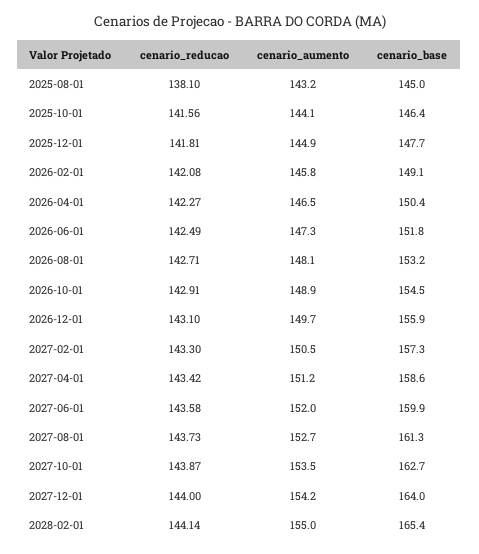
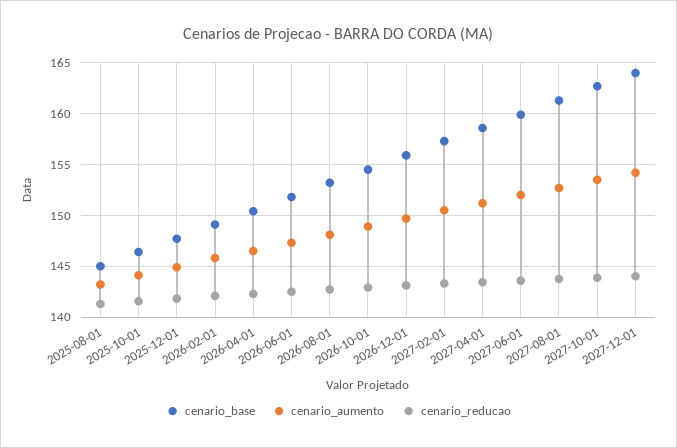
cenario_reducao, 2025-08-01: 138.1 -> 141
cenario_reducao, 2028-02-01: 144.14 -> none
cenario_aumento, 2028-02-01: 155 -> none
cenario_base, 2028-02-01: 165.4 -> none

